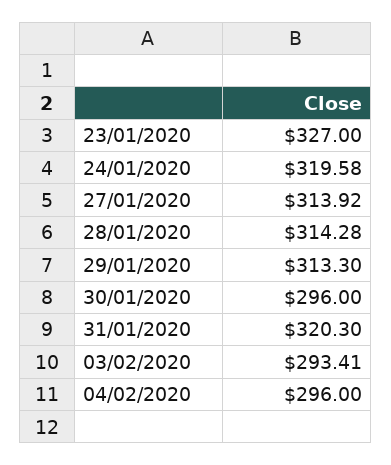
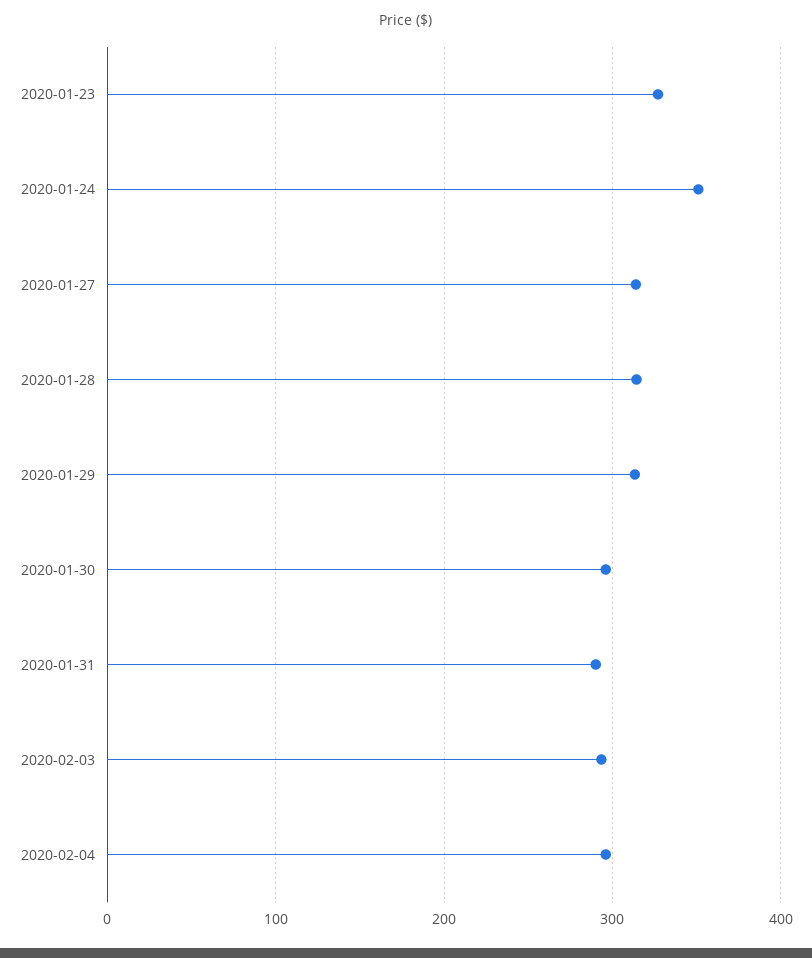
24/01/2020: 319.58 -> 350
31/01/2020: 320.3 -> 290

